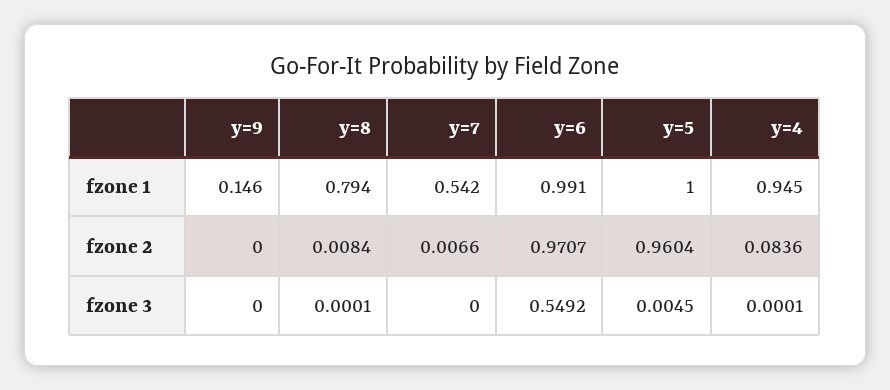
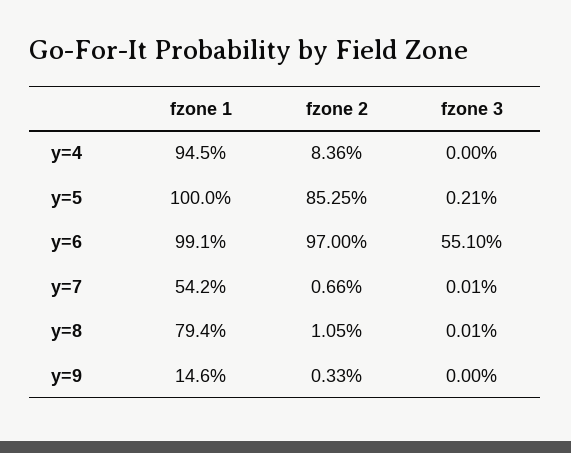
y=9, fzone 2: 0 -> 0.0033
y=8, fzone 2: 0.0084 -> 0.0105
y=6, fzone 2: 0.9707 -> 0.97
y=5, fzone 2: 0.9604 -> 0.8525
y=7, fzone 3: 0 -> 0.0001
y=6, fzone 3: 0.5492 -> 0.551
y=5, fzone 3: 0.0045 -> 0.0021
y=4, fzone 3: 0.0001 -> 0

